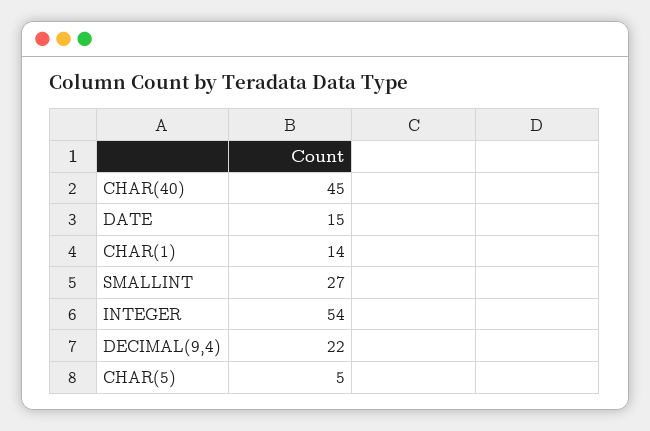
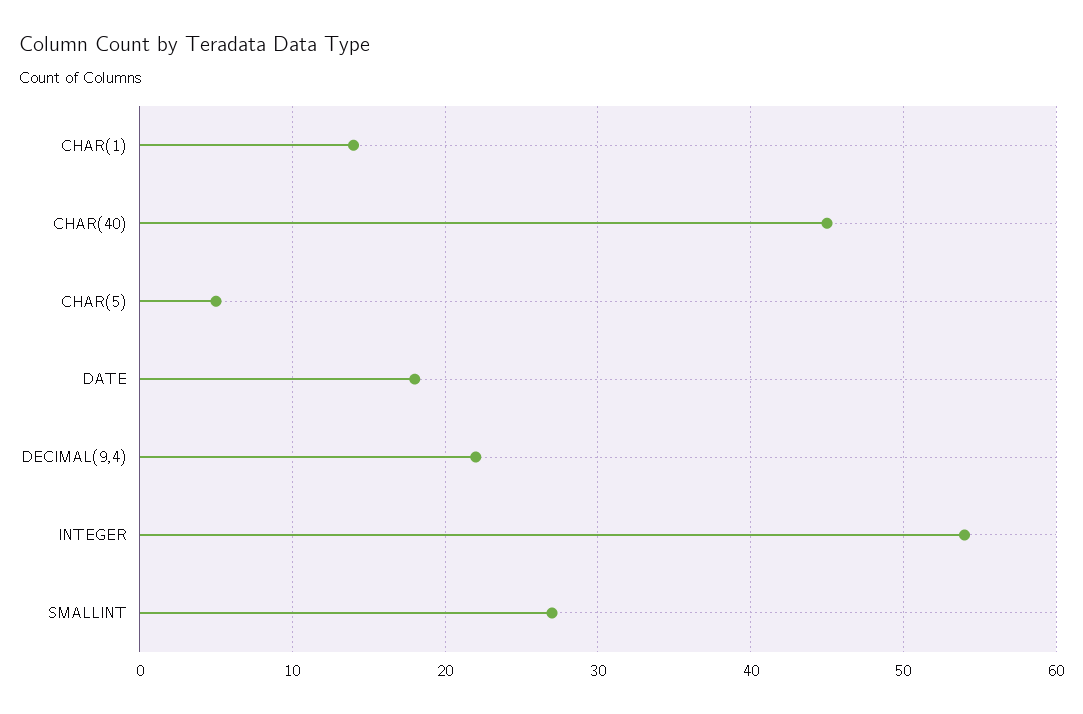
DATE: 15 -> 18

